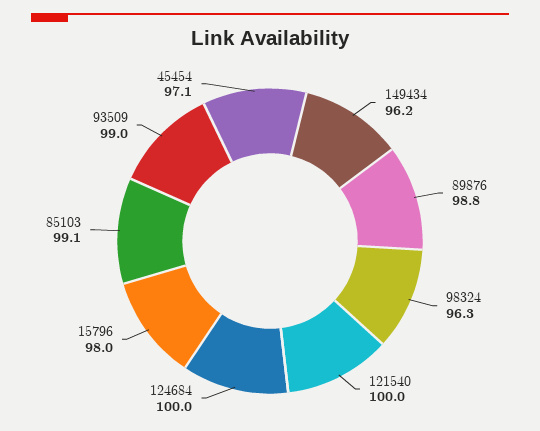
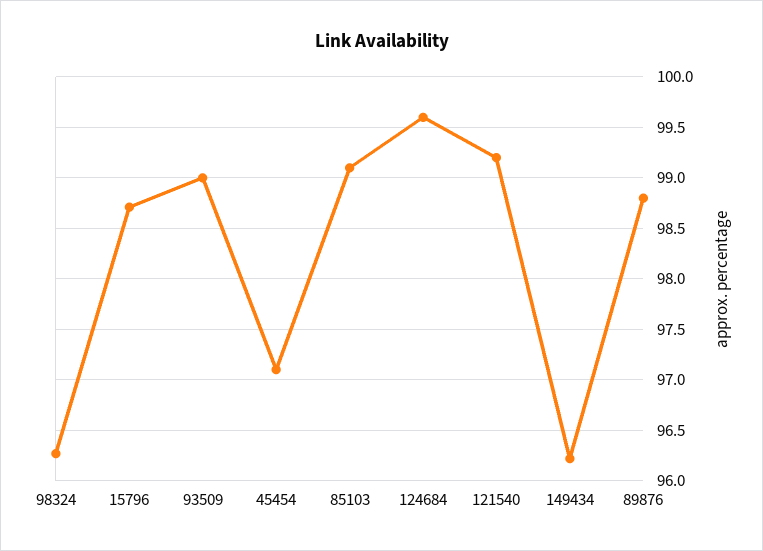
121540: 100 -> 99.2
124684: 100 -> 99.6
15796: 98 -> 98.7

